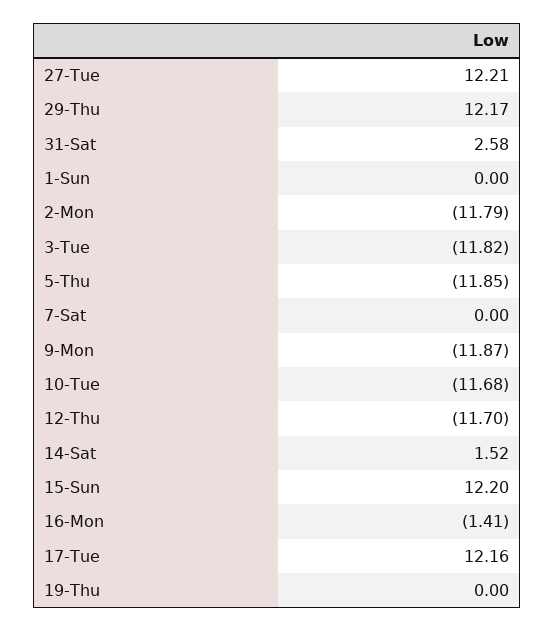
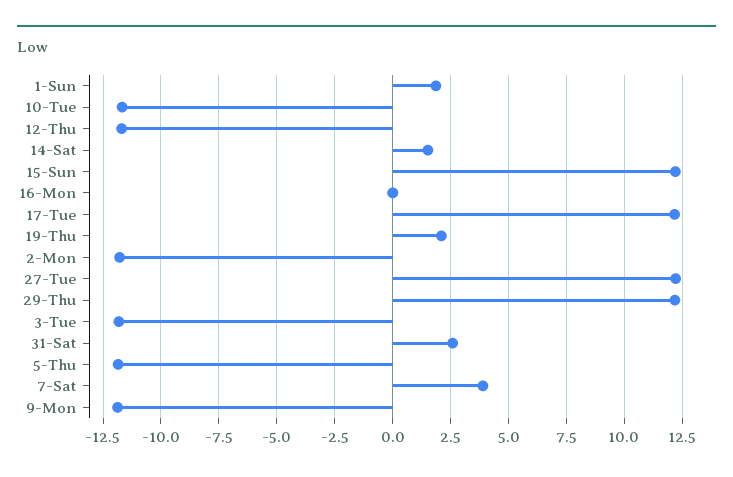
1-Sun: 0 -> 2
7-Sat: 0 -> 4
16-Mon: -1.41 -> 0
19-Thu: 0 -> 2

